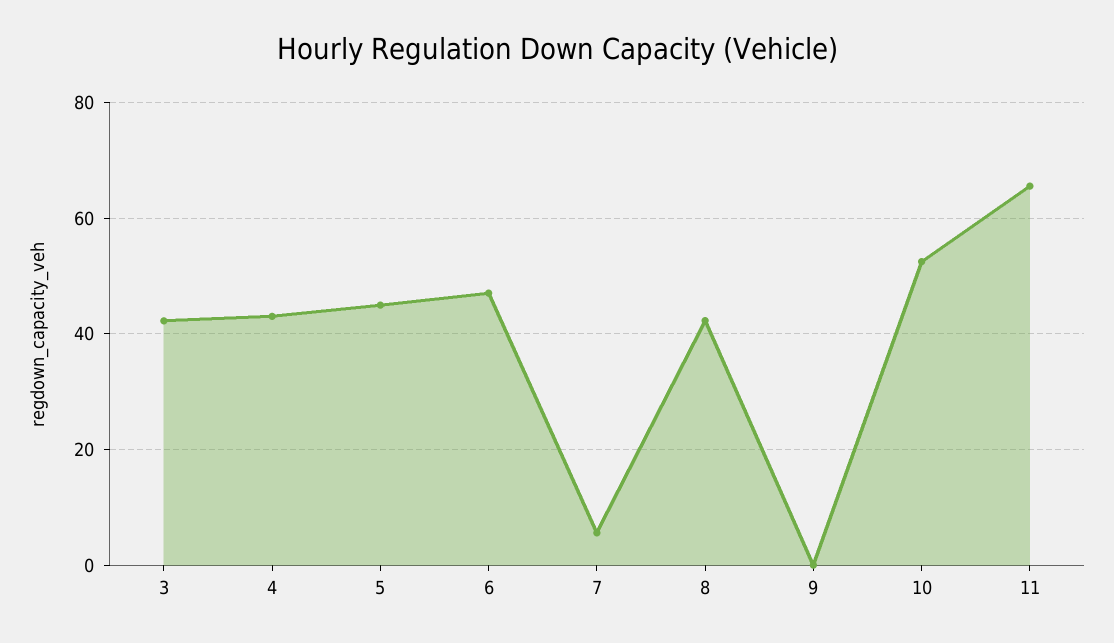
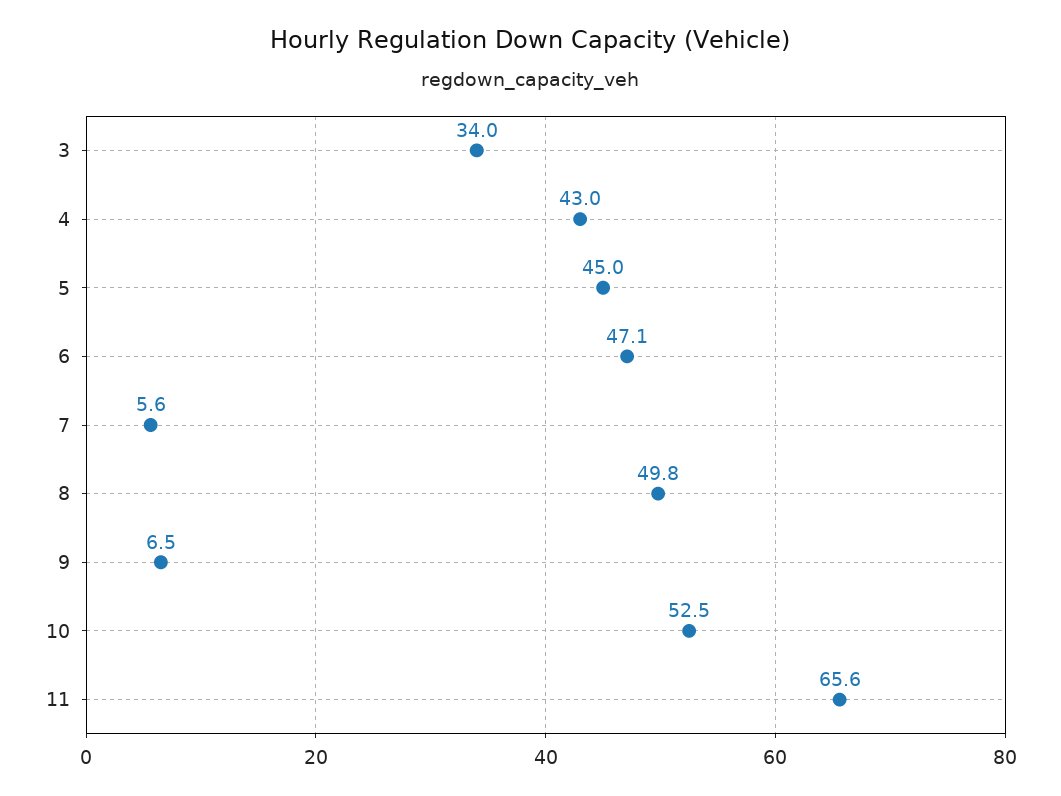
3: 42 -> 34
8: 42 -> 49.8
9: 0 -> 6.5

